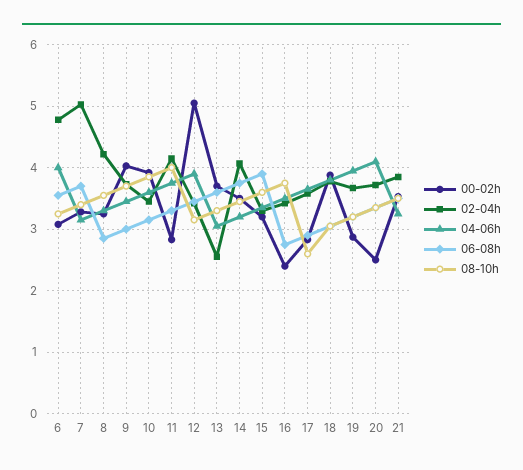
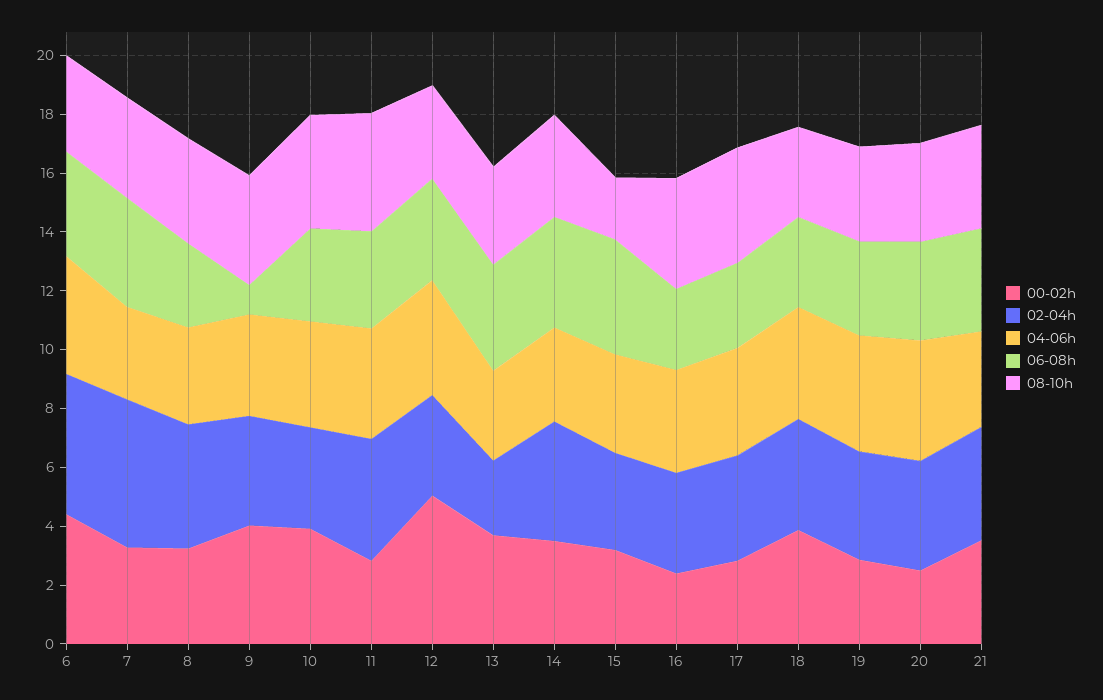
00-02h, 6: 3.1 -> 4.5
06-08h, 9: 3 -> 1
08-10h, 15: 3.6 -> 2
08-10h, 17: 2.6 -> 4

